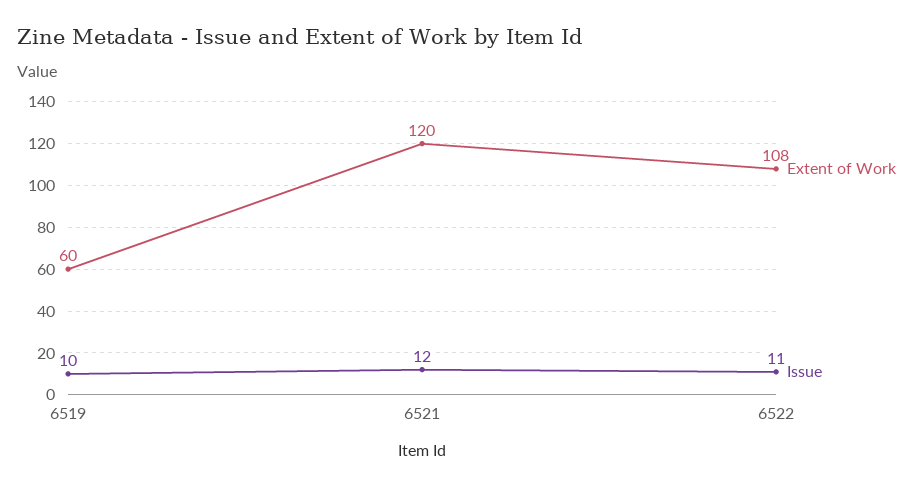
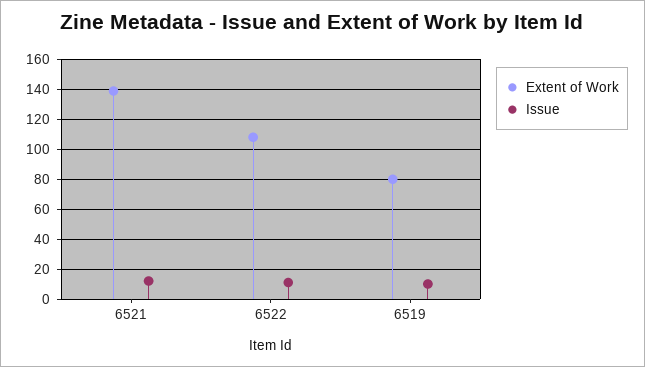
Extent of Work, 6519: 60 -> 80
Extent of Work, 6521: 120 -> 140

